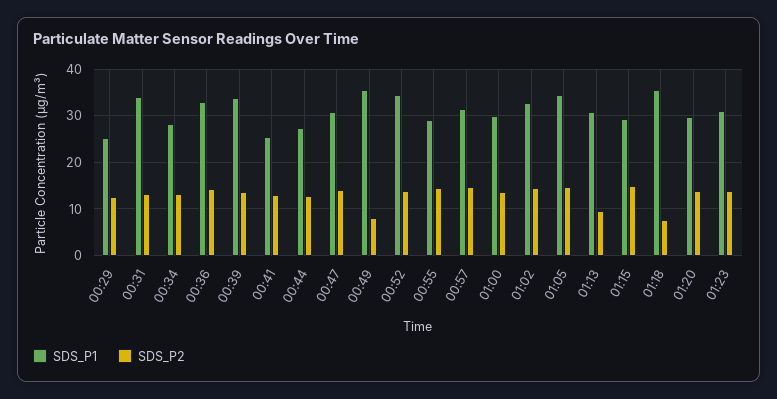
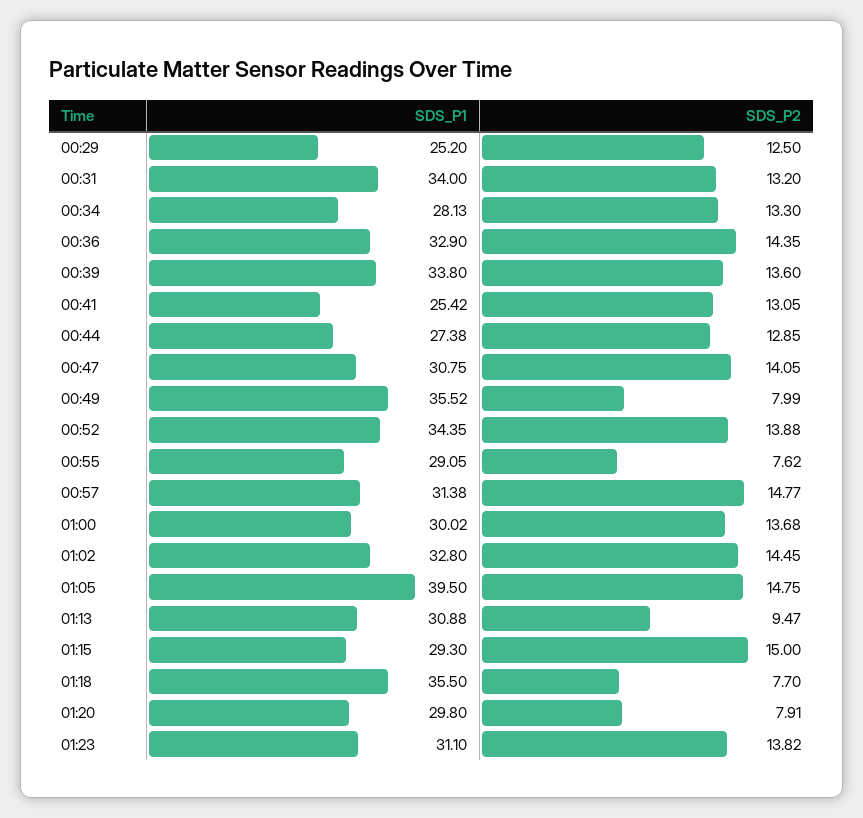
SDS_P2, 00:55: 14 -> 7.62
SDS_P1, 01:05: 34 -> 39.5
SDS_P2, 01:20: 14 -> 7.91

